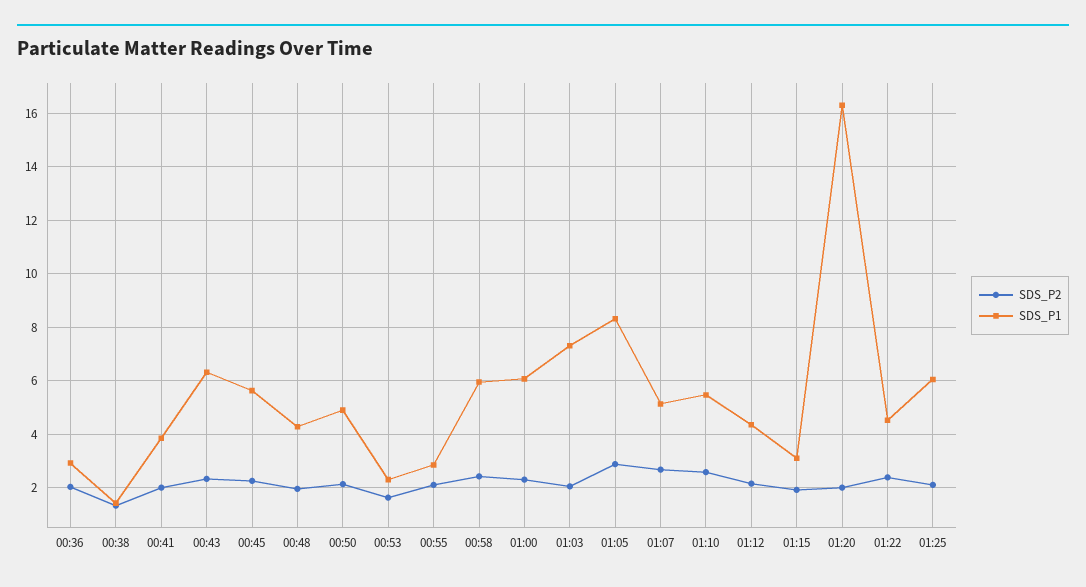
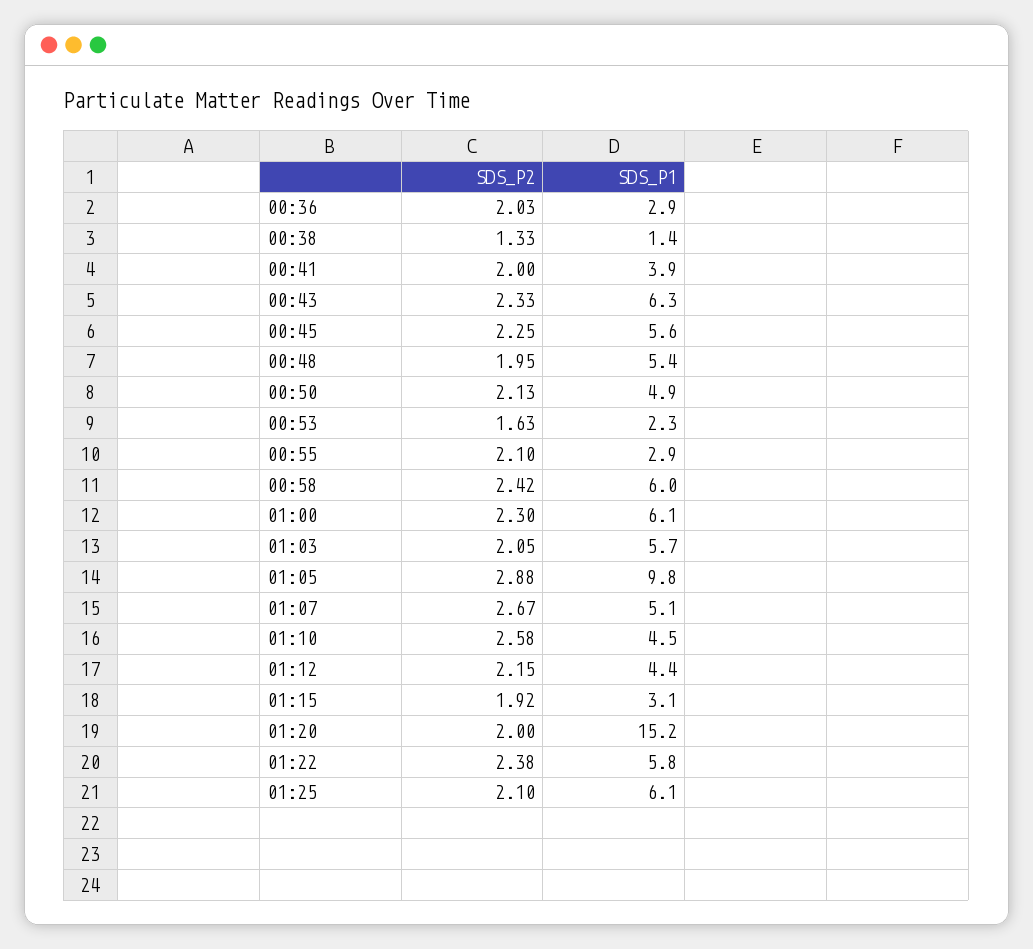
SDS_P1, 00:48: 4.25 -> 5.4
SDS_P1, 01:03: 7.25 -> 5.7
SDS_P1, 01:05: 8.25 -> 9.8
SDS_P1, 01:10: 5.5 -> 4.5
SDS_P1, 01:20: 16.25 -> 15.2
SDS_P1, 01:22: 4.5 -> 5.8

